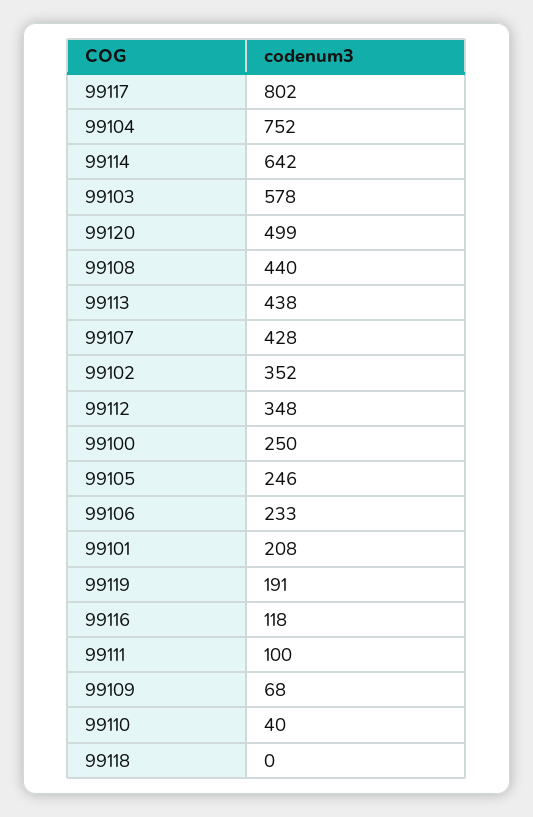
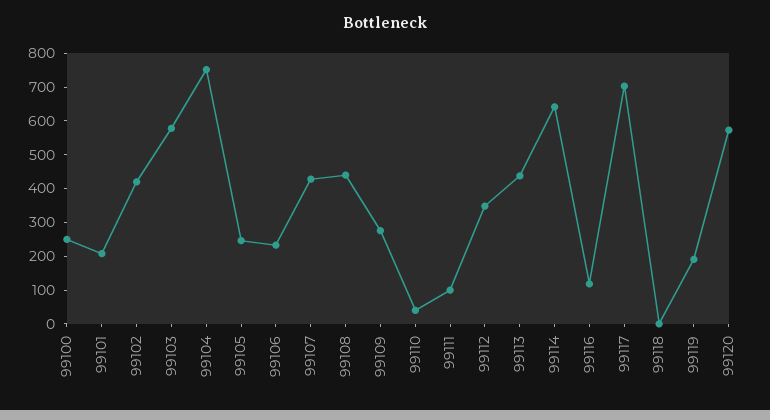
99117: 802 -> 700
99120: 499 -> 575
99102: 352 -> 425
99109: 68 -> 275

